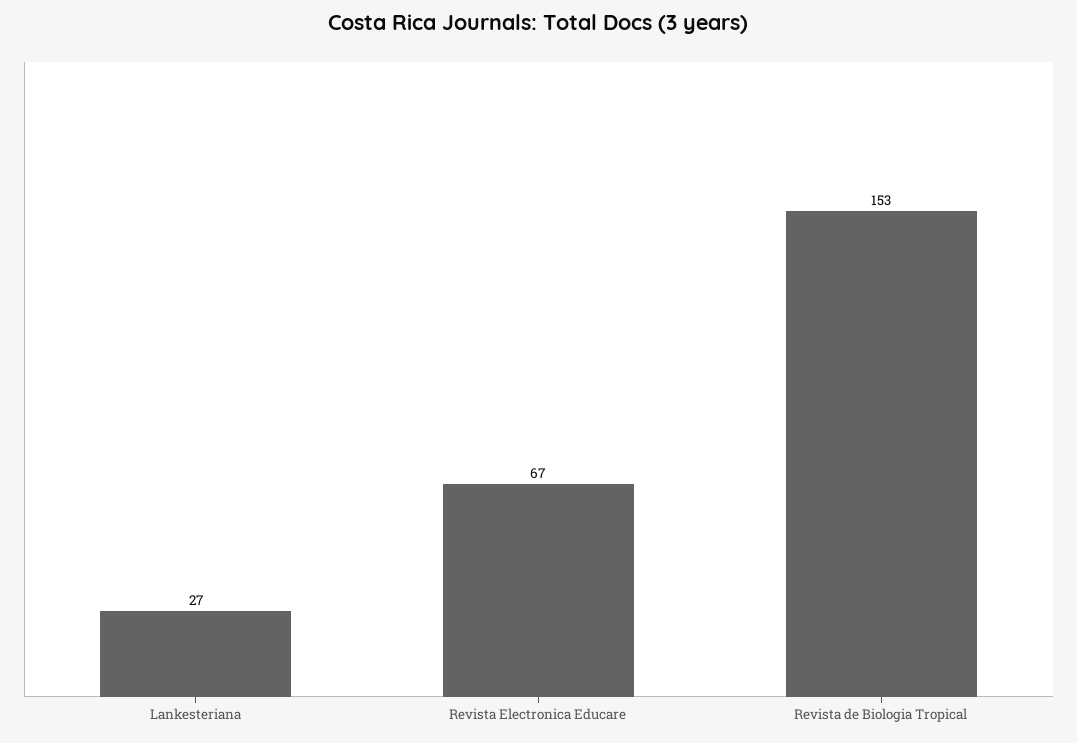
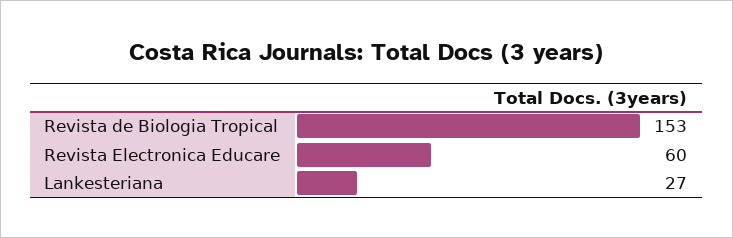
Revista Electronica Educare: 67 -> 60

